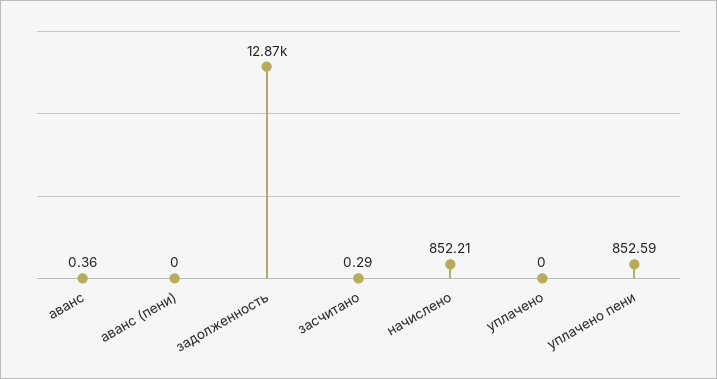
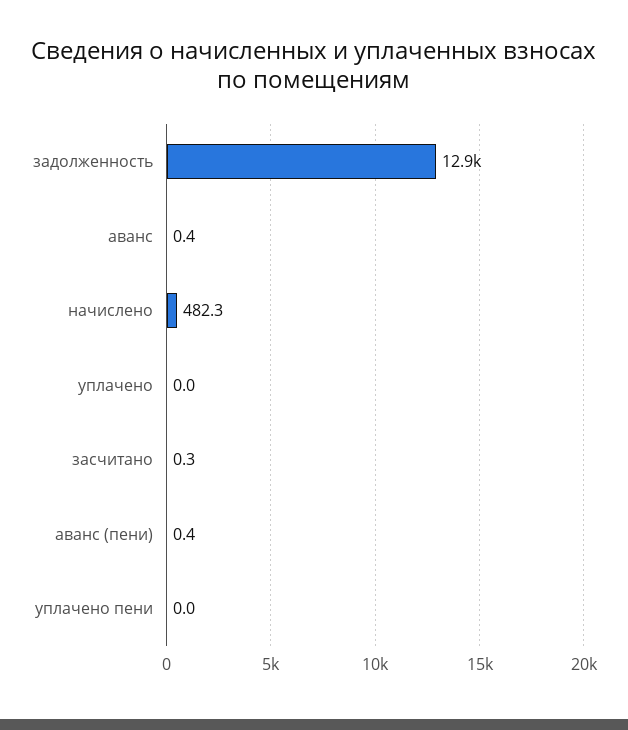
аванс (пени): 0 -> 0.4
начислено: 852.21 -> 482.3
уплачено пени: 852.59 -> 0

